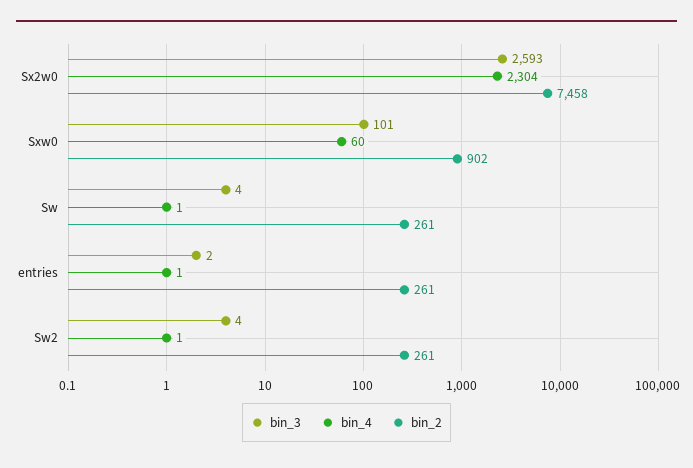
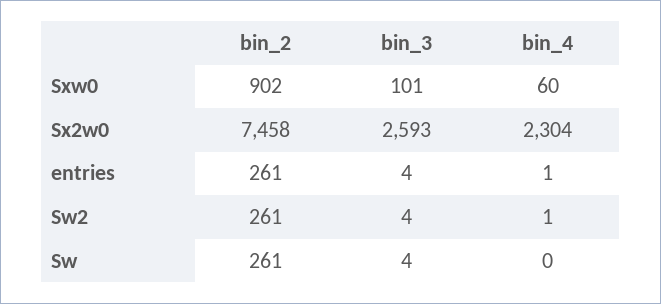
bin_4, Sw: 1 -> 0
bin_3, entries: 2 -> 4

